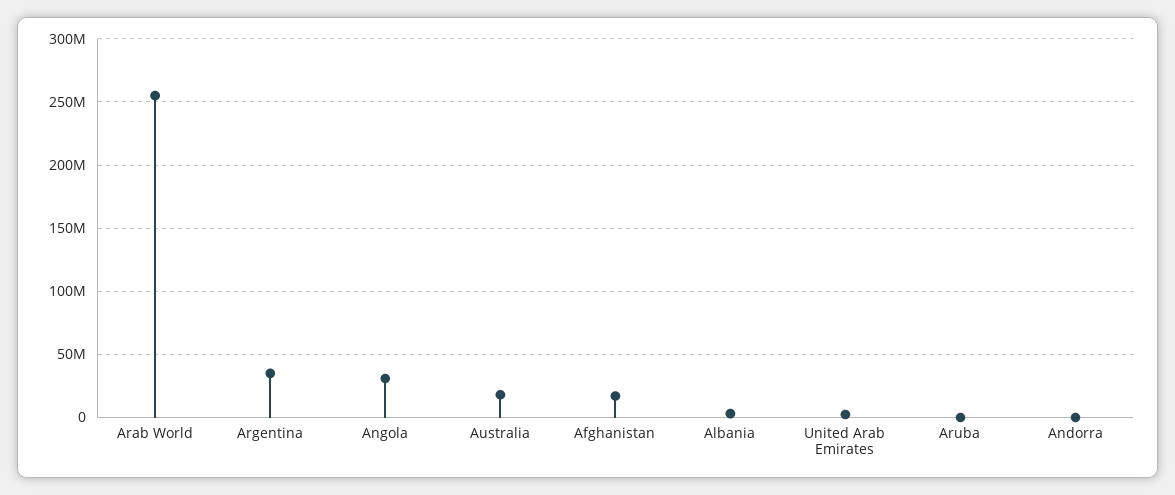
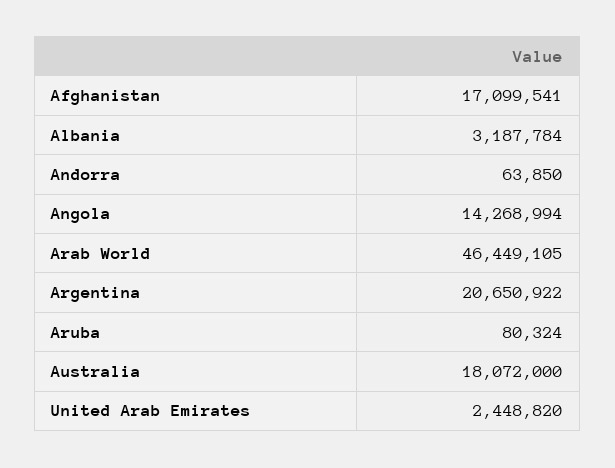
Arab World: 255000000 -> 46449105
Argentina: 35000000 -> 20650922
Angola: 30000000 -> 14268994

